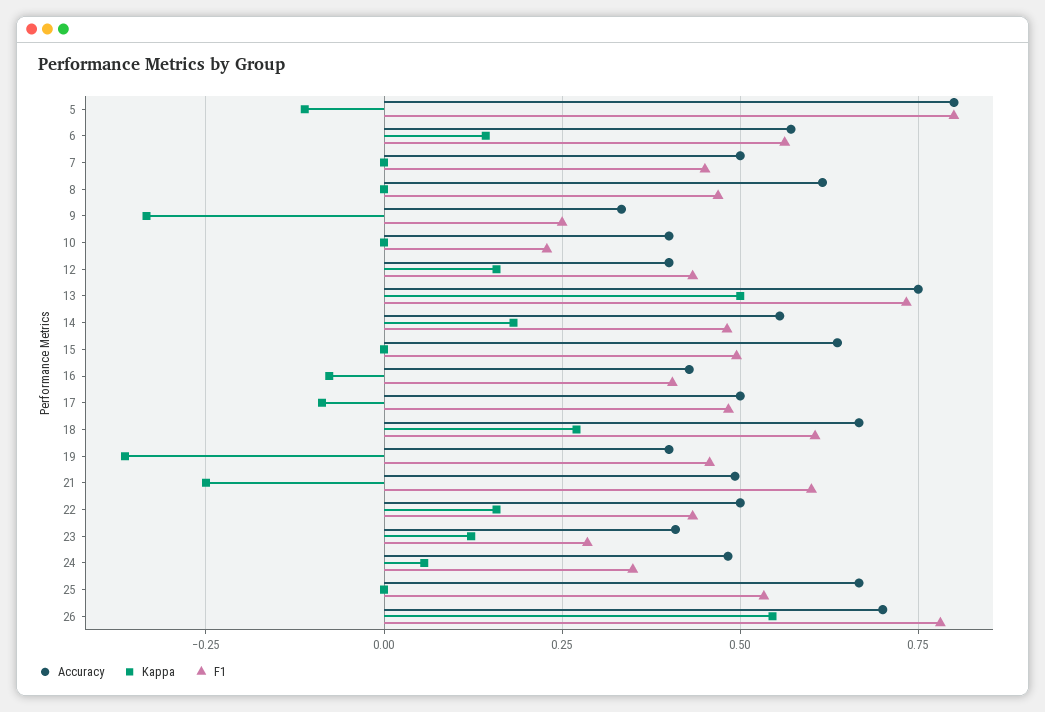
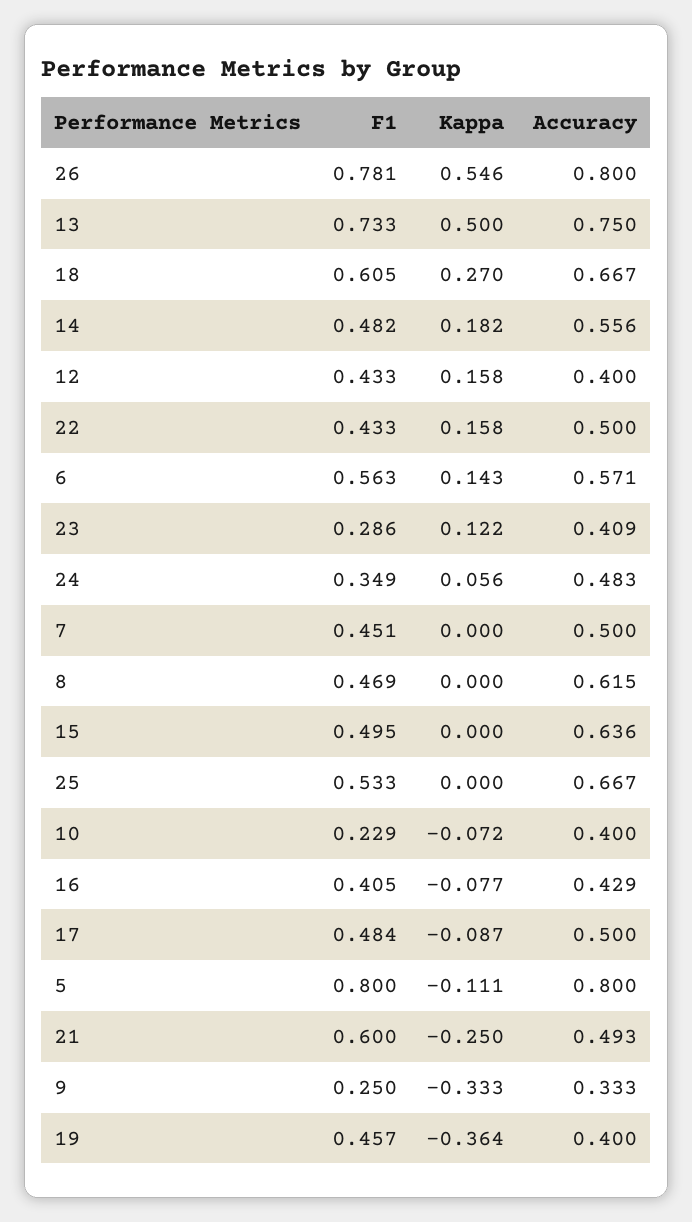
Kappa, 10: 0 -> -0.072
Accuracy, 26: 0.7 -> 0.8

